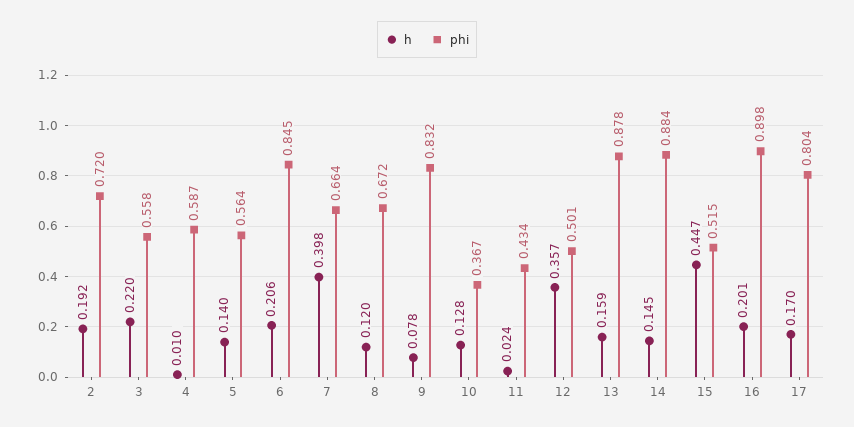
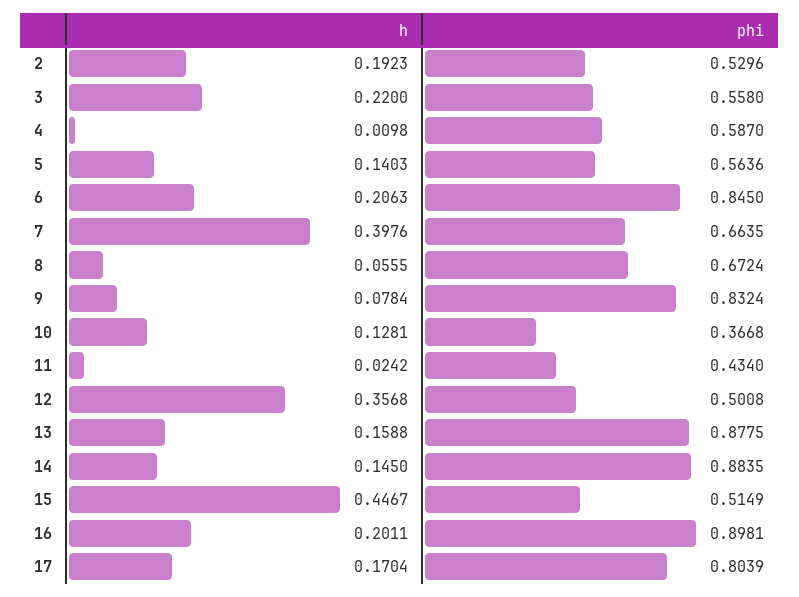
phi, 2: 0.72 -> 0.5296
h, 8: 0.12 -> 0.0555

